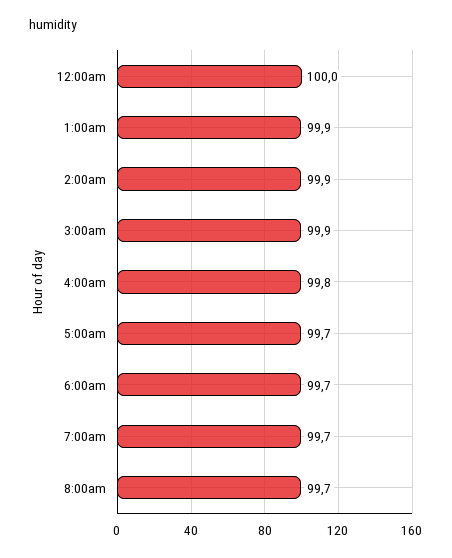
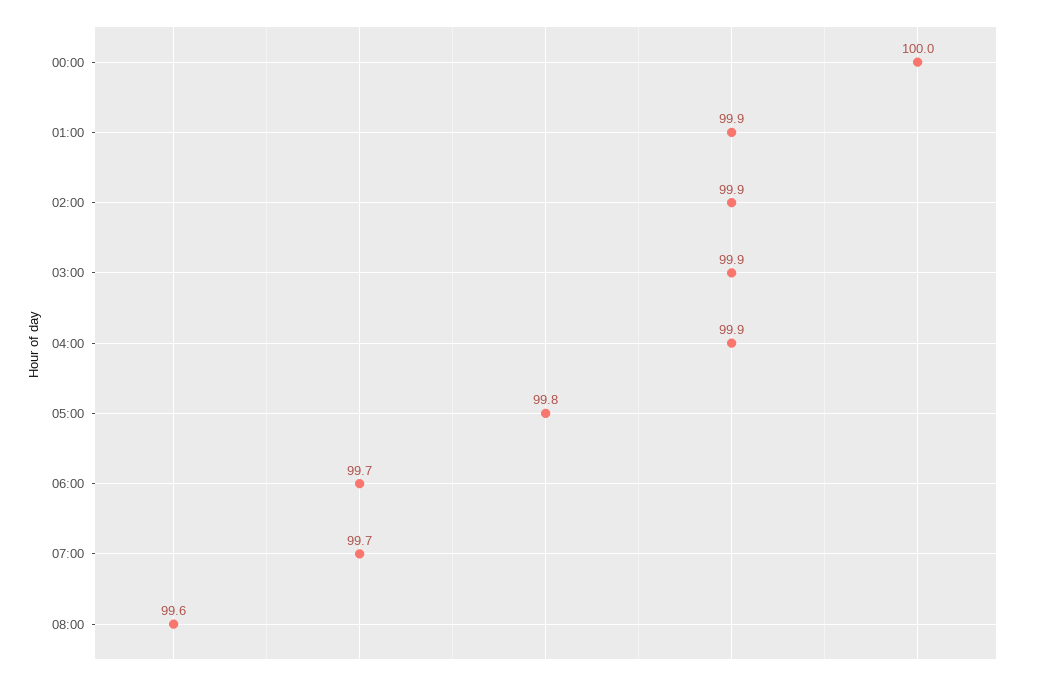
4:00am: 99.8 -> 99.9
5:00am: 99.7 -> 99.8
8:00am: 99.7 -> 99.6

